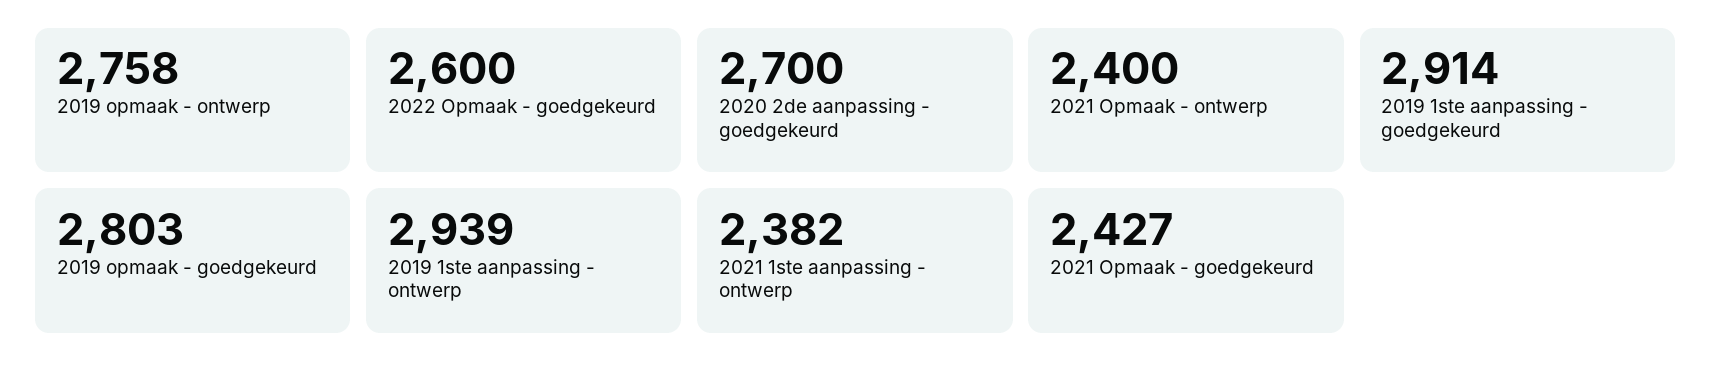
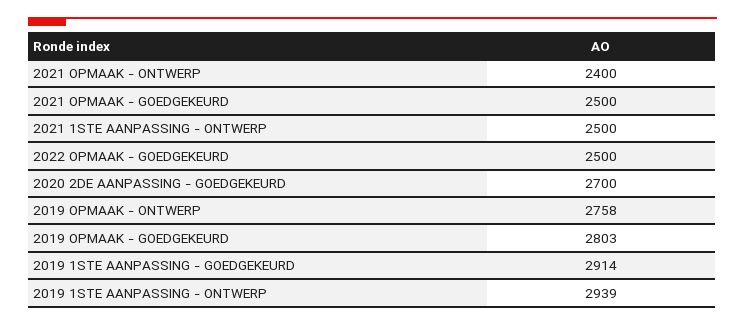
2022 Opmaak - goedgekeurd: 2600 -> 2500
2021 1ste aanpassing - ontwerp: 2382 -> 2500
2021 Opmaak - goedgekeurd: 2427 -> 2500

